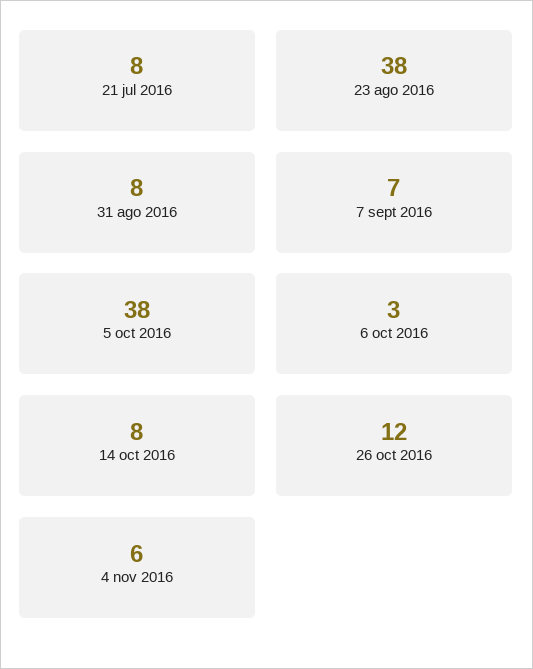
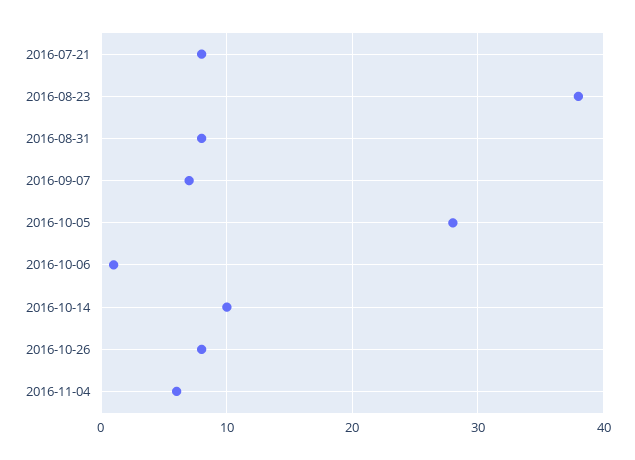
5 oct 2016: 38 -> 28
6 oct 2016: 3 -> 1
14 oct 2016: 8 -> 10
26 oct 2016: 12 -> 8

